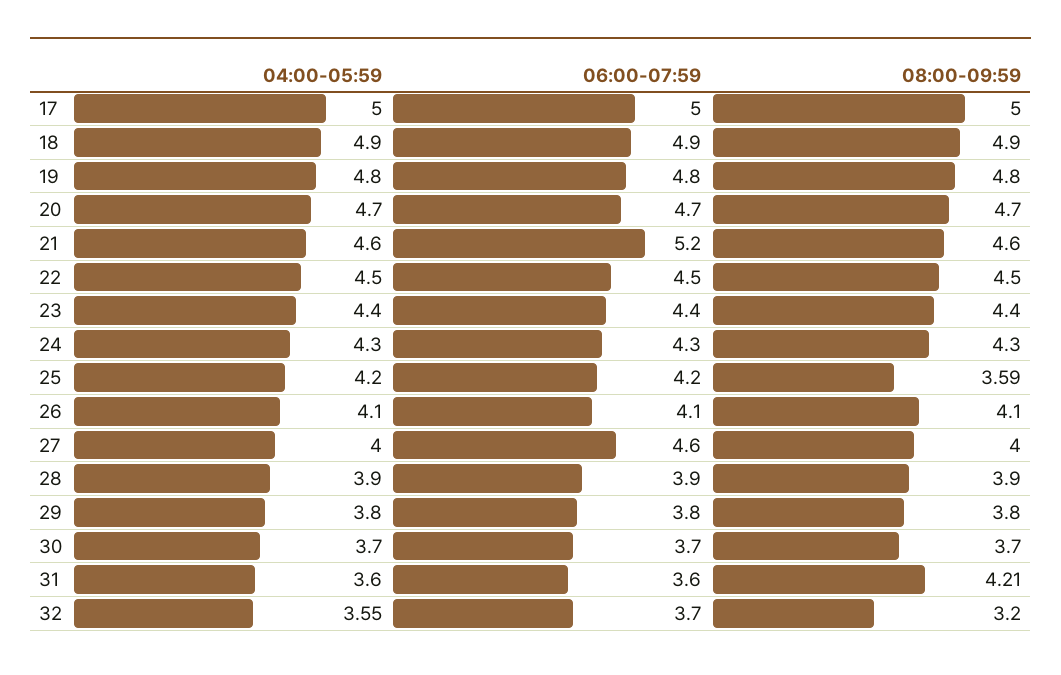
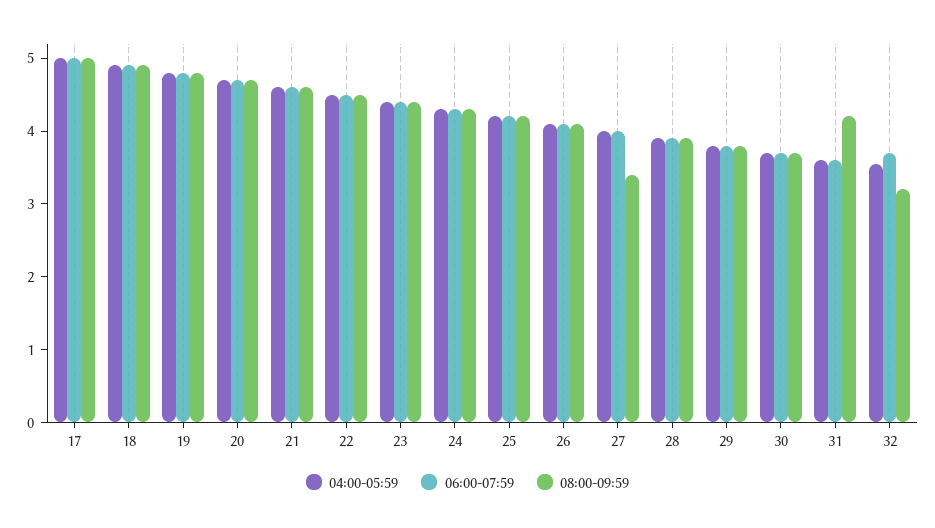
06:00-07:59, 21: 5.2 -> 4.6
08:00-09:59, 25: 3.59 -> 4.2
06:00-07:59, 27: 4.6 -> 4
08:00-09:59, 27: 4 -> 3.4

